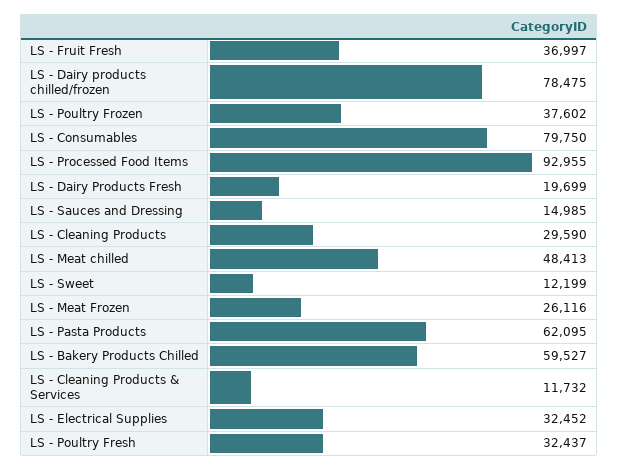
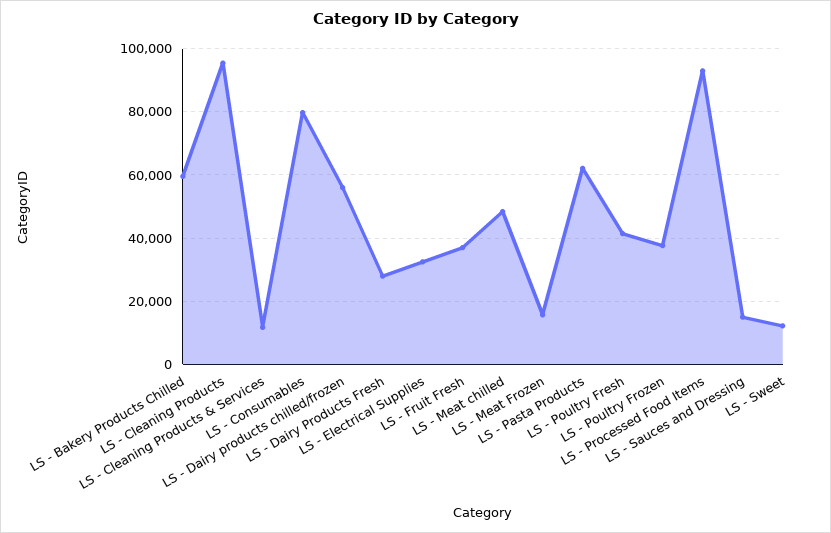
LS - Dairy products chilled/frozen: 78475 -> 56000
LS - Dairy Products Fresh: 19699 -> 28000
LS - Cleaning Products: 29590 -> 96000
LS - Meat Frozen: 26116 -> 16000
LS - Poultry Fresh: 32437 -> 42000

